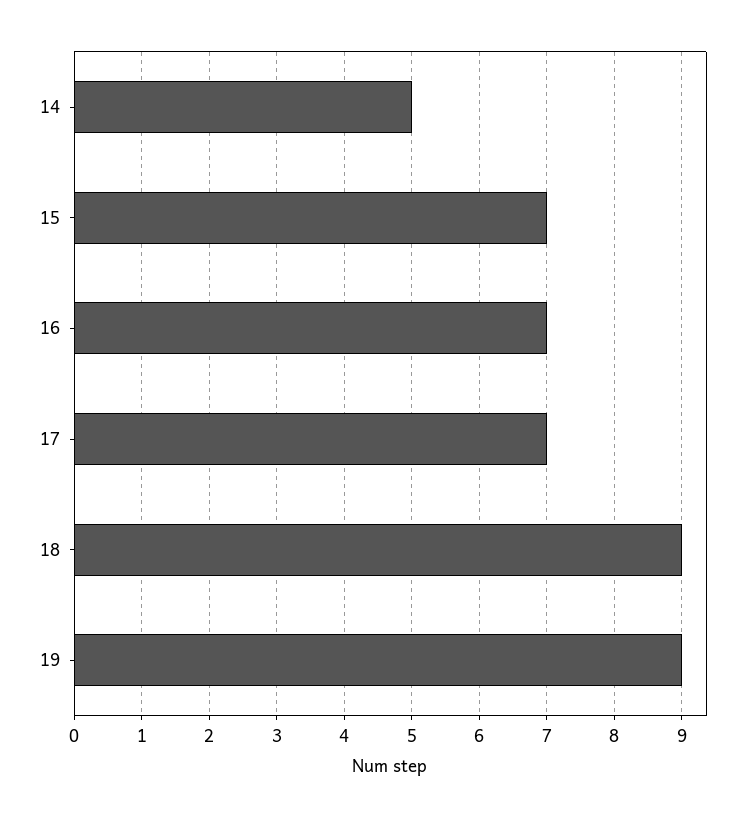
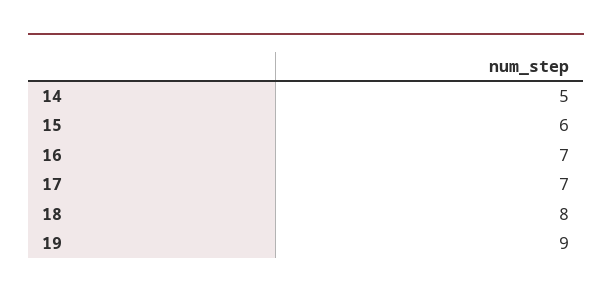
15: 7 -> 6
18: 9 -> 8

